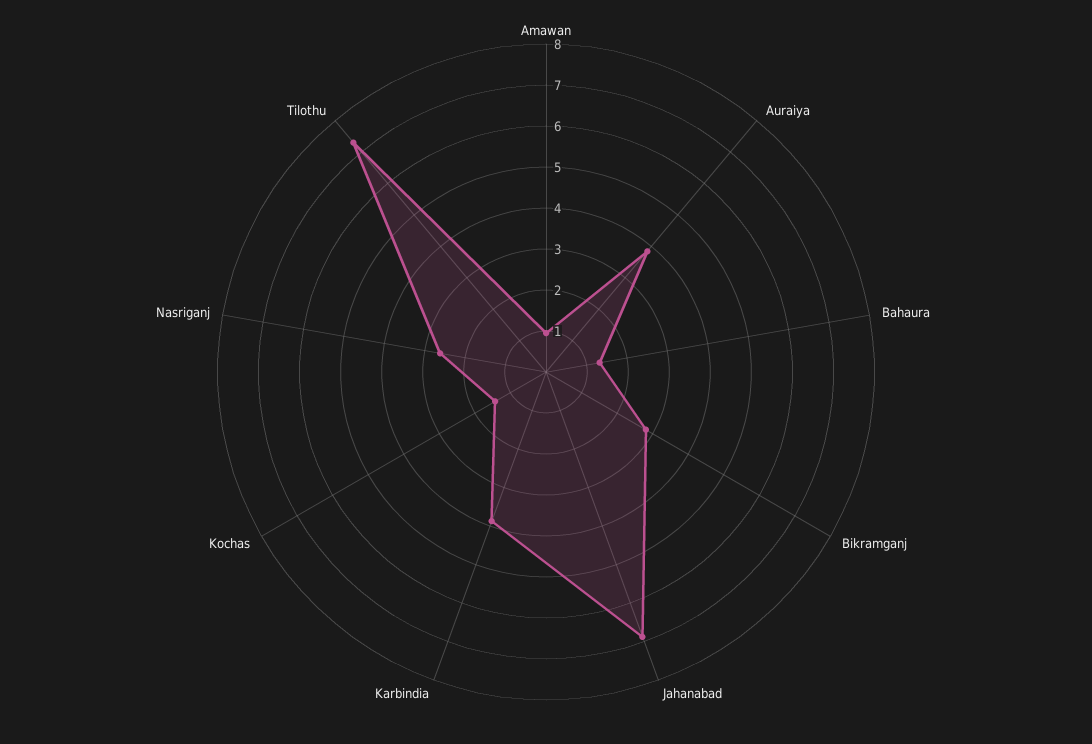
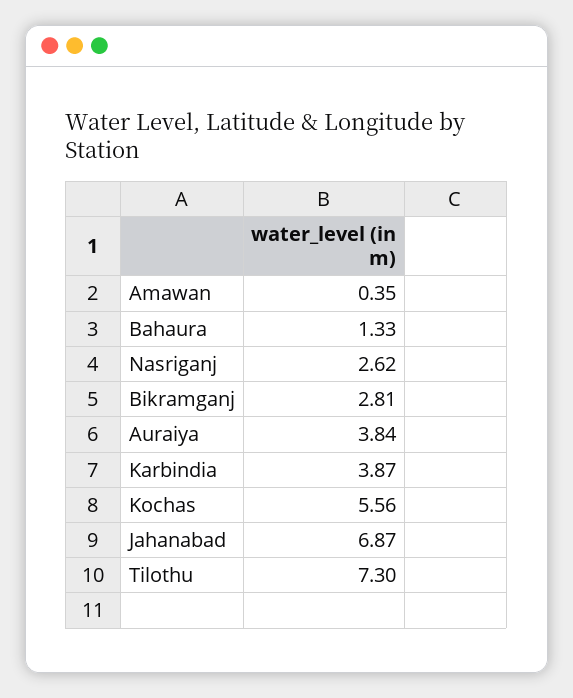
Amawan: 1 -> 0.35
Kochas: 1.4 -> 5.56

